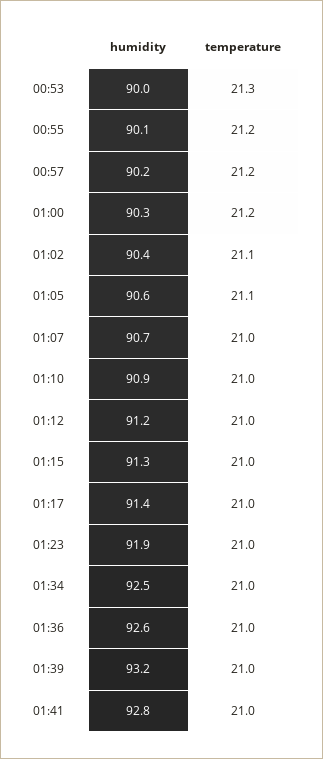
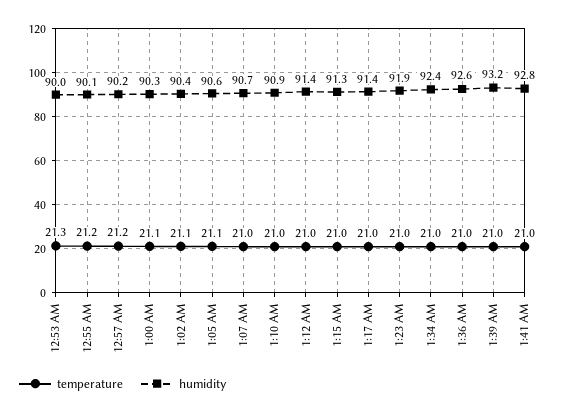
temperature, 01:00: 21.2 -> 21.1
humidity, 01:12: 91.2 -> 91.4
humidity, 01:34: 92.5 -> 92.4

